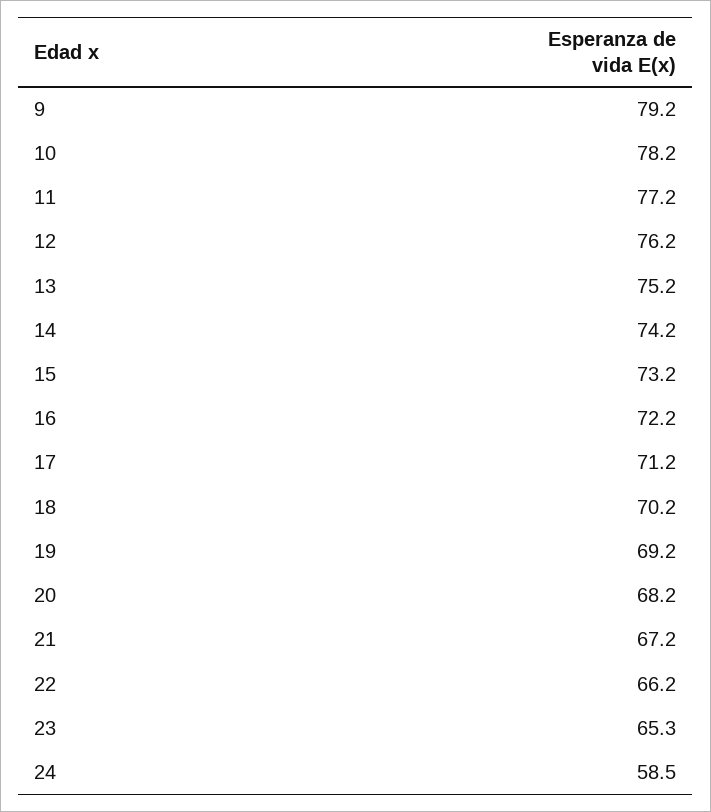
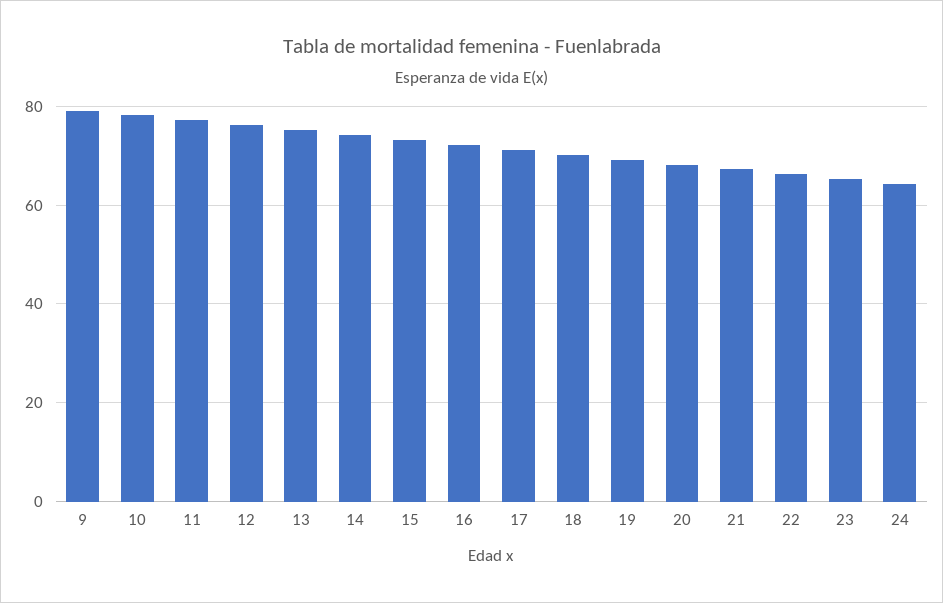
24: 58.5 -> 64

